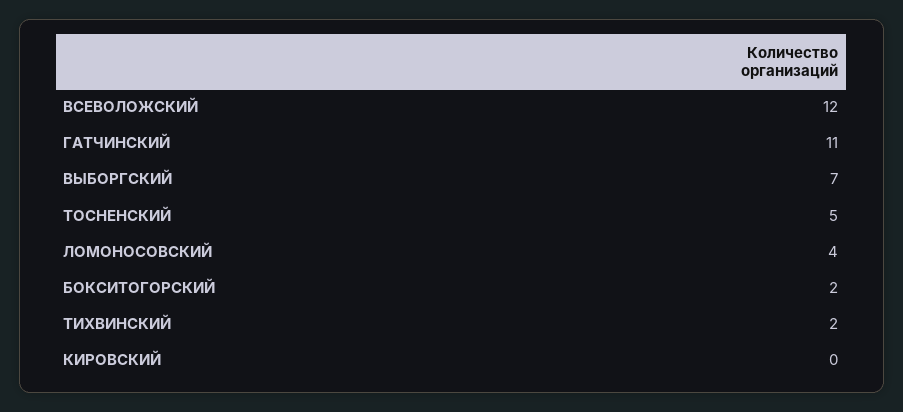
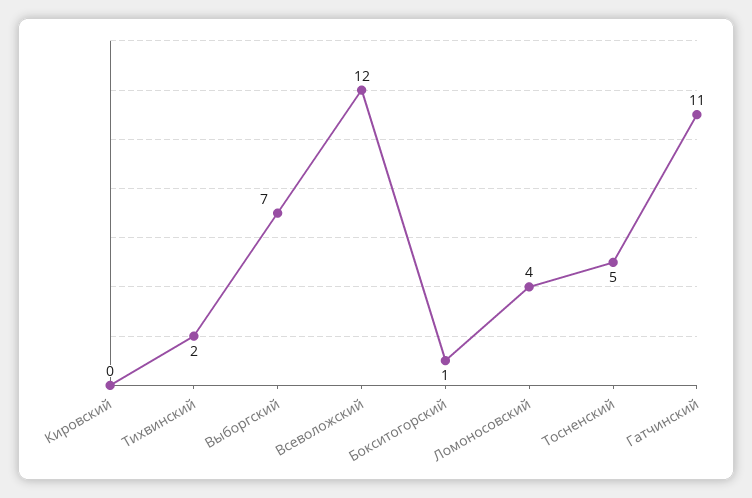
БОКСИТОГОРСКИЙ: 2 -> 1

